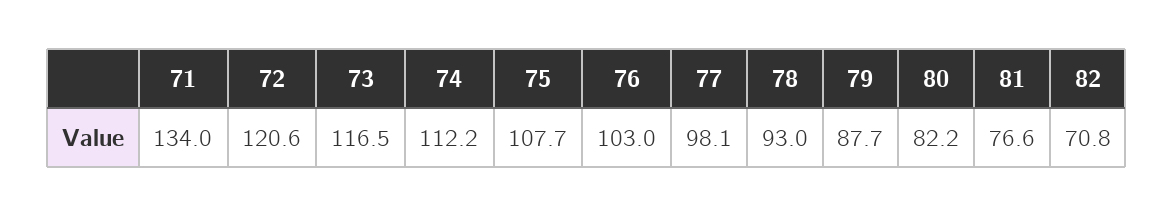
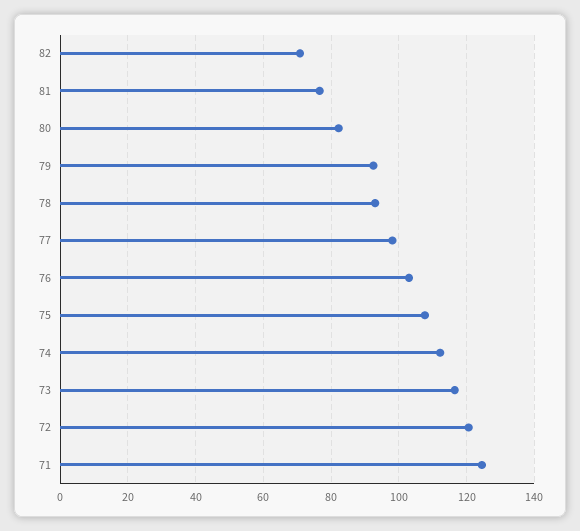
71: 134 -> 124
79: 87.7 -> 92

